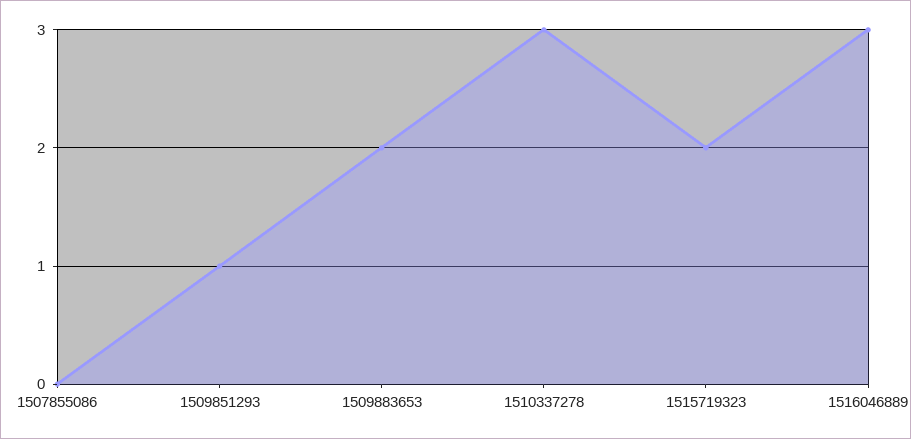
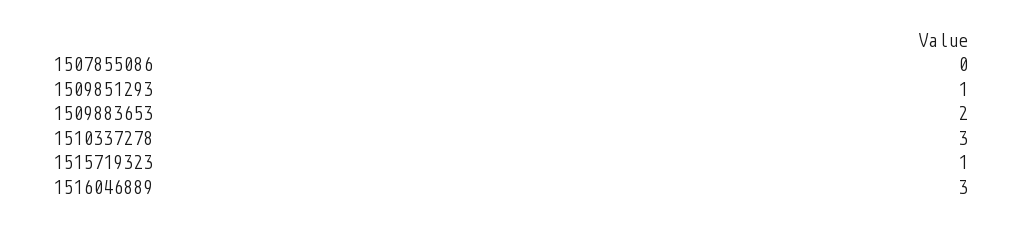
1515719323: 2 -> 1

